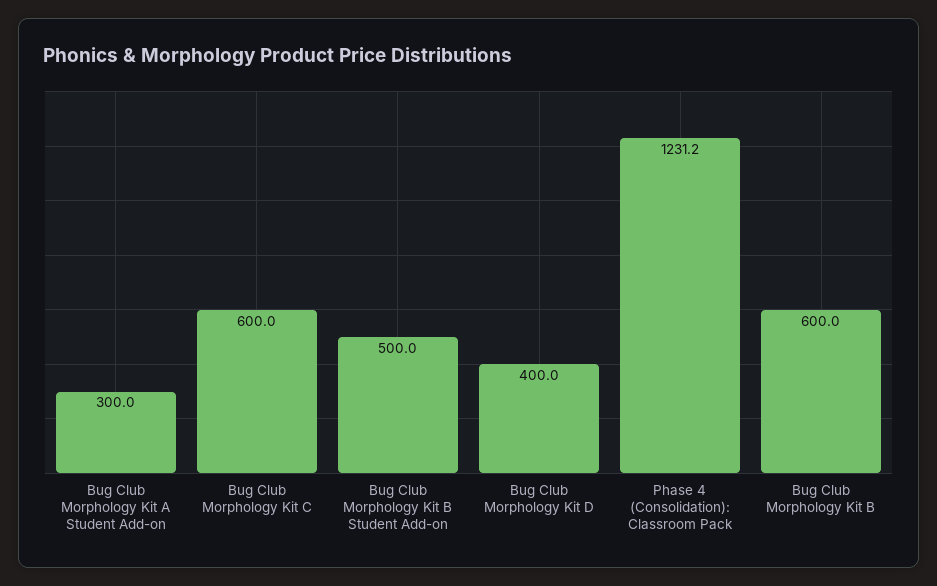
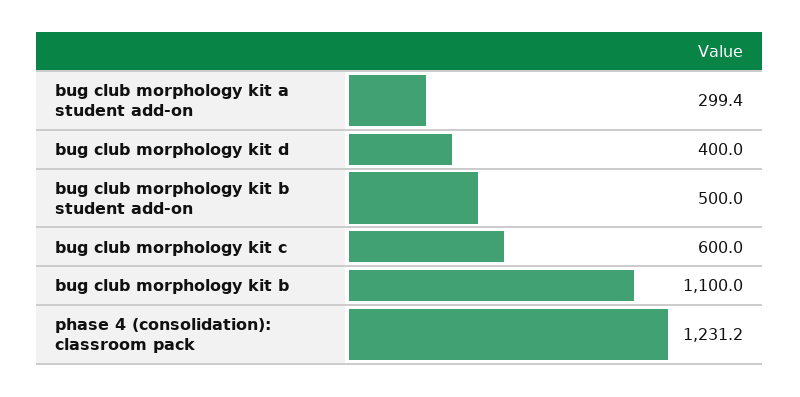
Bug Club Morphology Kit A Student Add-on: 300 -> 299.4
Bug Club Morphology Kit B: 600 -> 1100

